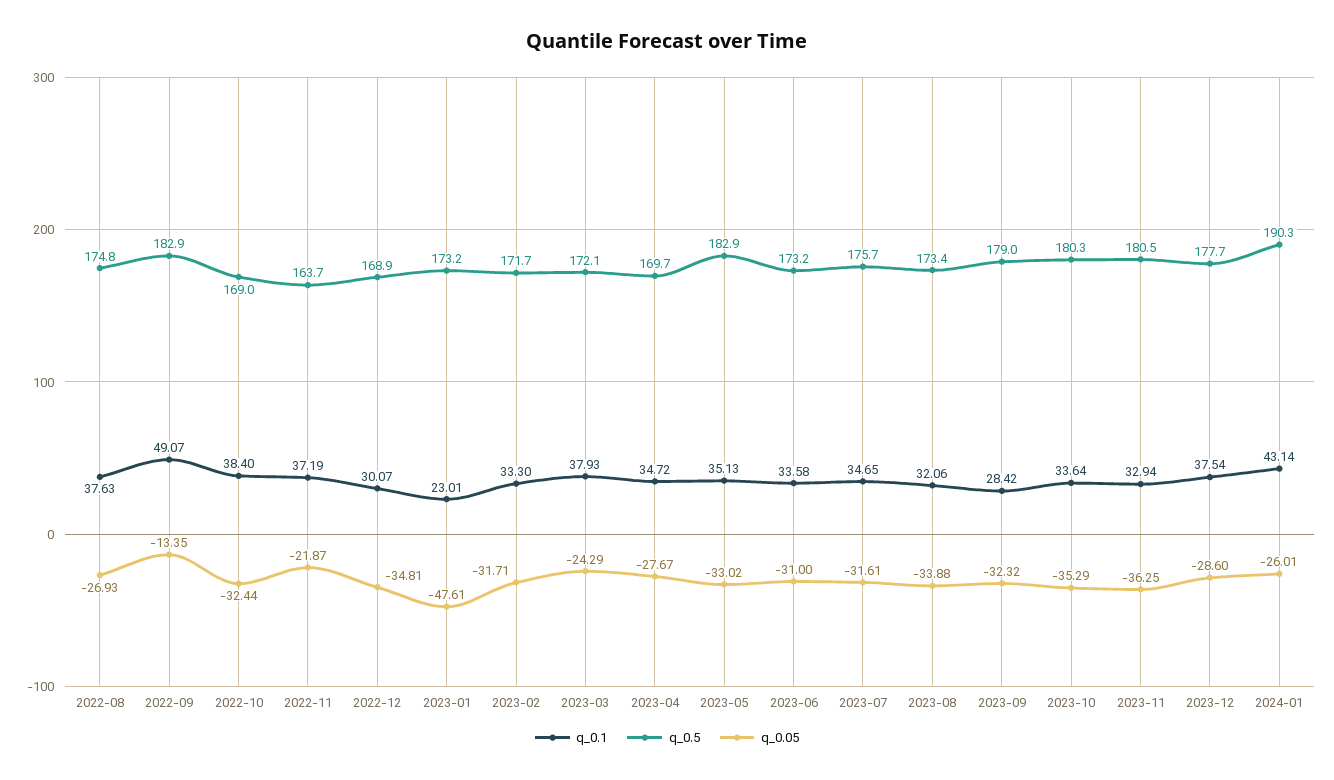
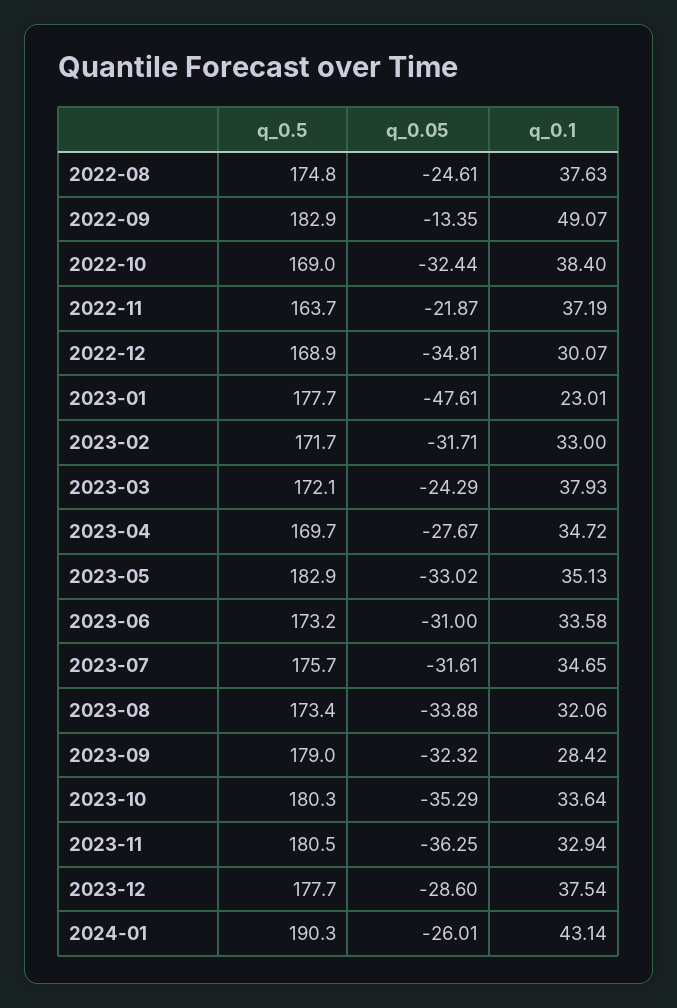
q_0.05, 2022-08: -26.93 -> -24.61
q_0.5, 2023-01: 173.2 -> 177.7
q_0.1, 2023-02: 33.3 -> 33

